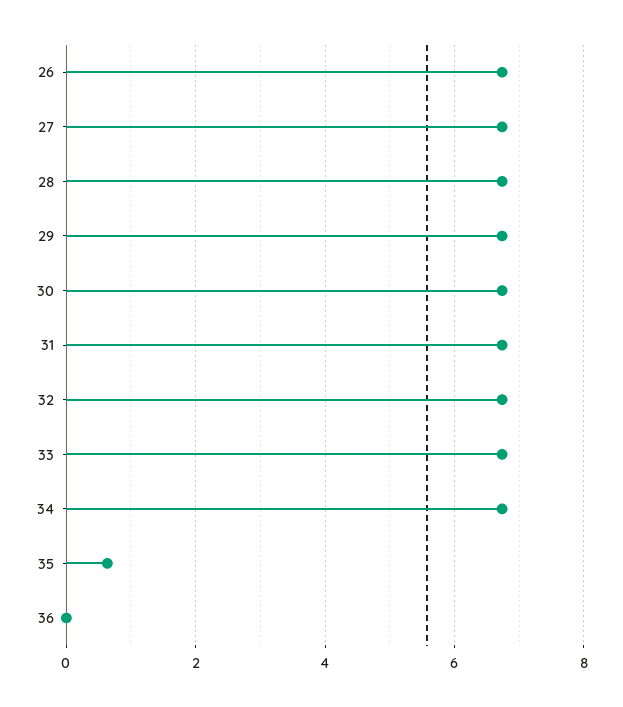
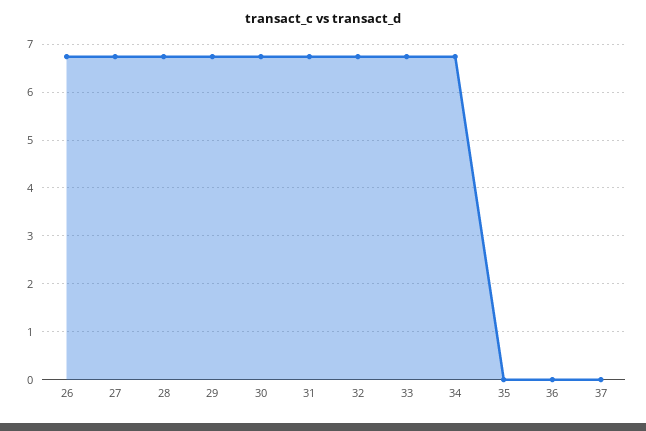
35: 0.6 -> 0
37: none -> 0

